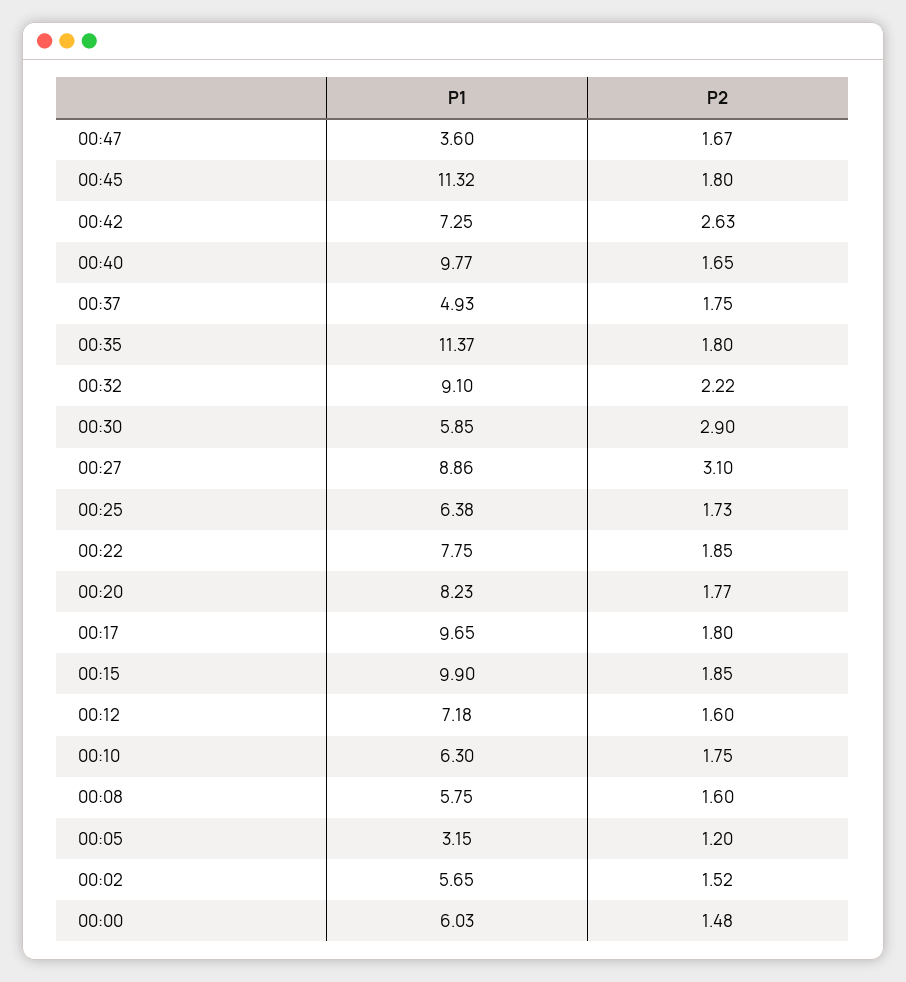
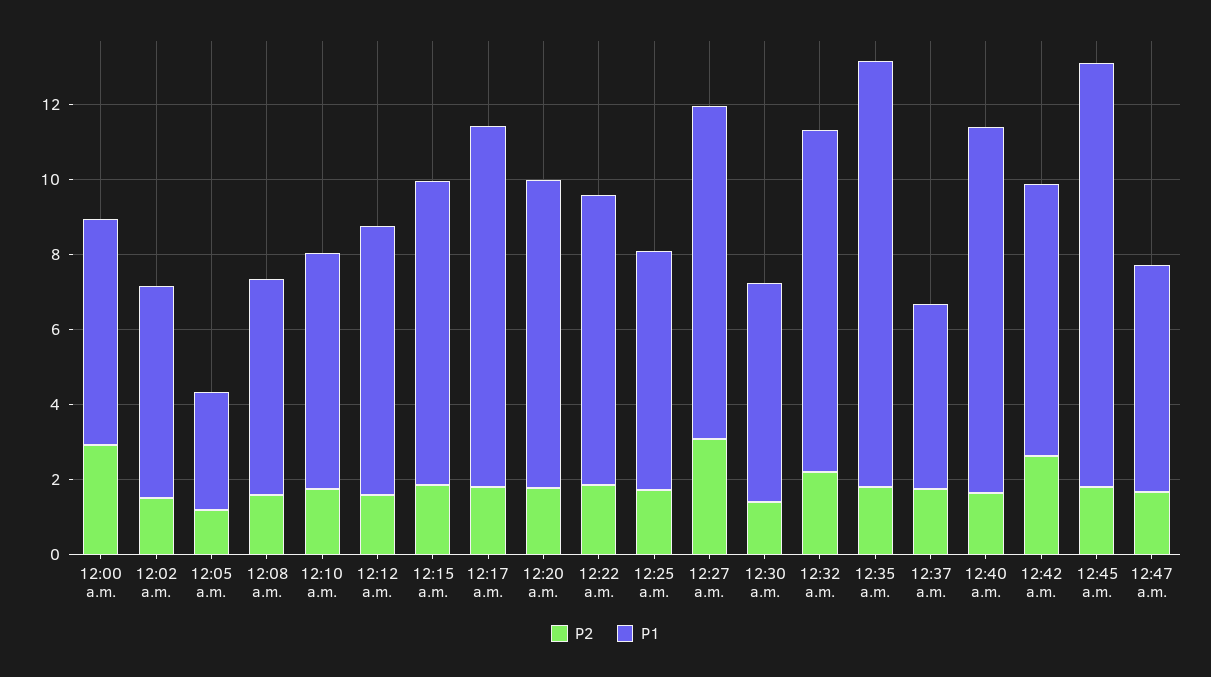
P1, 00:47: 3.6 -> 6
P2, 00:30: 2.9 -> 1.5
P1, 00:15: 9.9 -> 8
P2, 00:00: 1.48 -> 3

